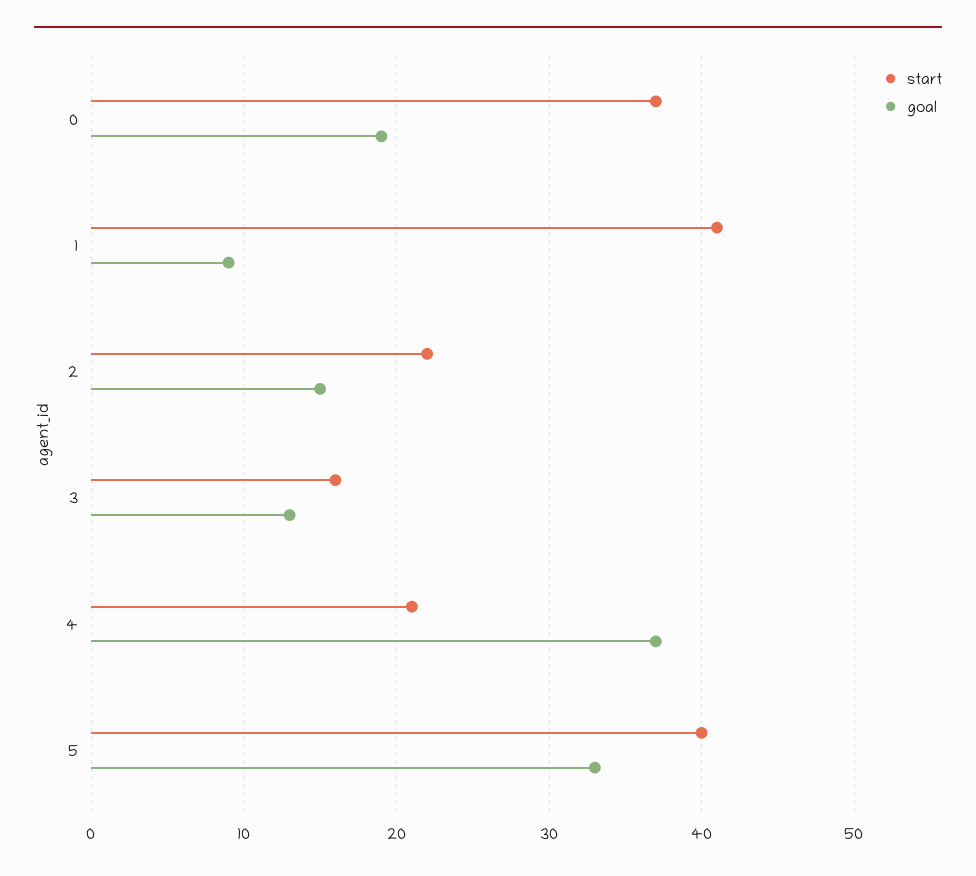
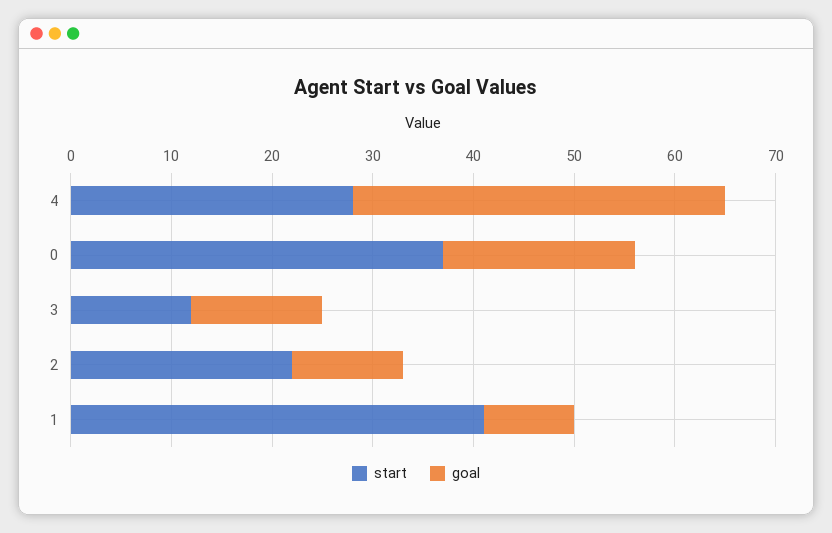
goal, 2: 15 -> 11
start, 3: 16 -> 12
start, 4: 21 -> 28
start, 5: 40 -> none
goal, 5: 33 -> none

